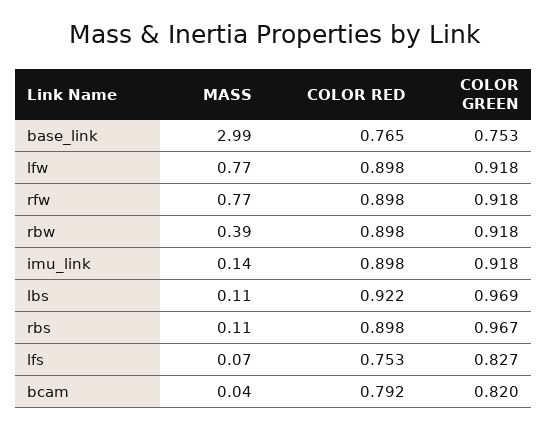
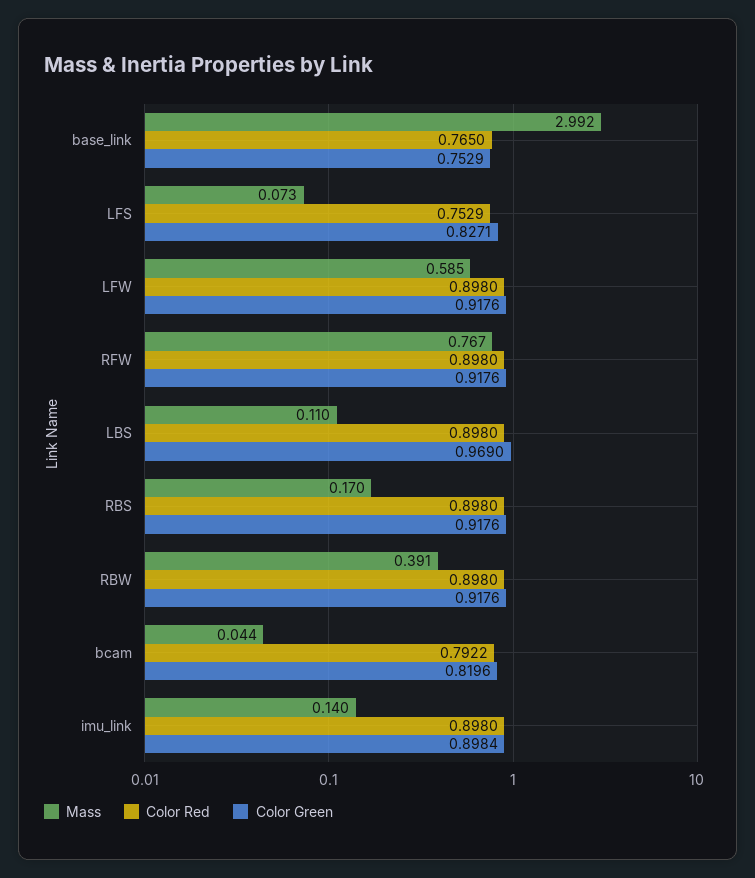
MASS, lfw: 0.77 -> 0.585
COLOR GREEN, imu_link: 0.918 -> 0.8984
COLOR RED, lbs: 0.922 -> 0.898
MASS, rbs: 0.11 -> 0.17
COLOR GREEN, rbs: 0.967 -> 0.9176

